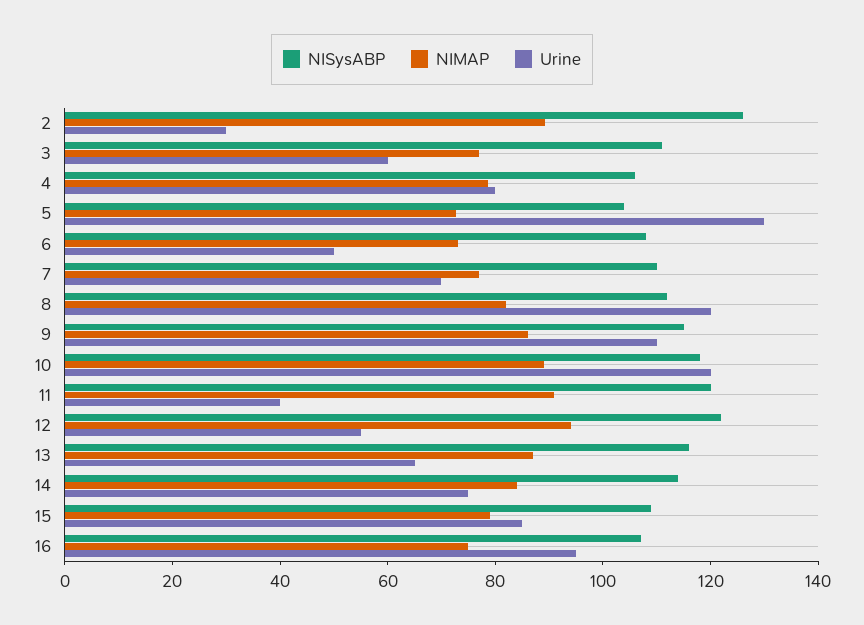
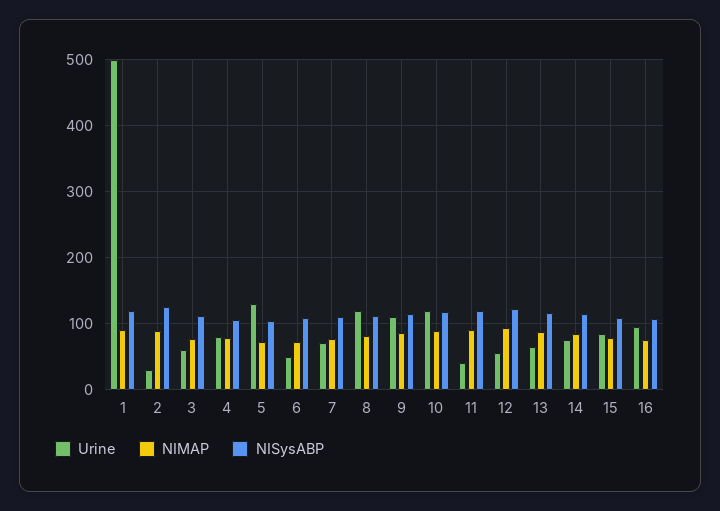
Urine, 1: none -> 500
NIMAP, 1: none -> 90
NISysABP, 1: none -> 120

